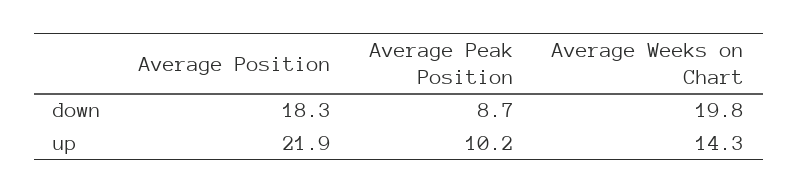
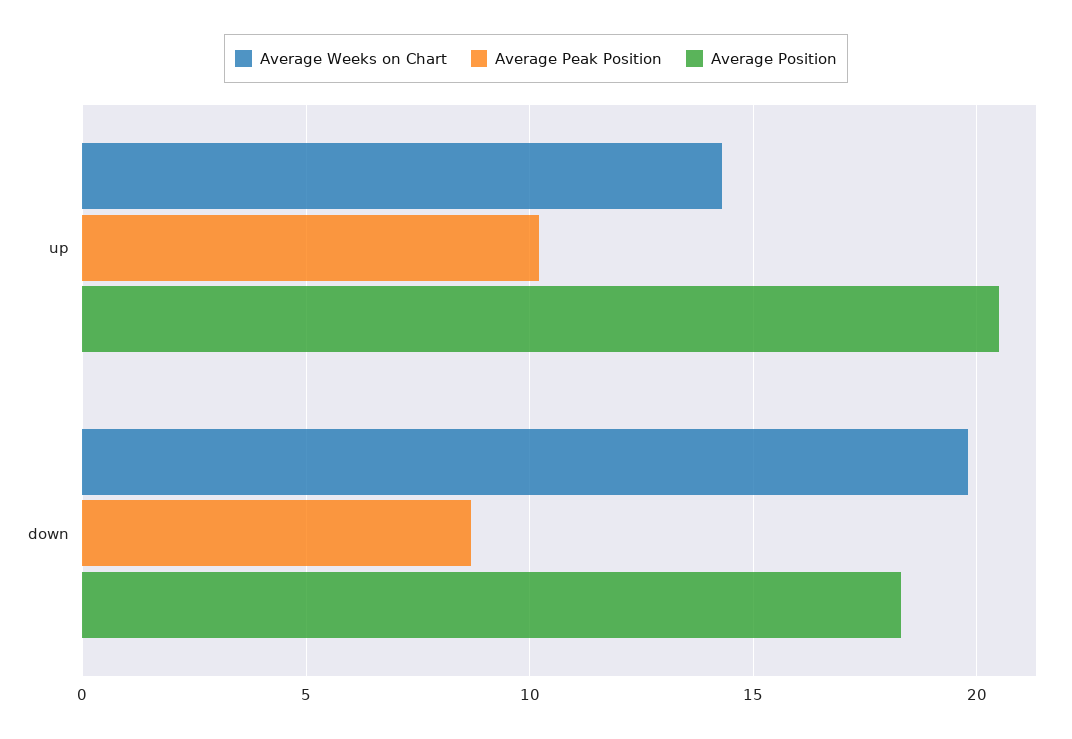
Average Position, up: 21.9 -> 20.5

